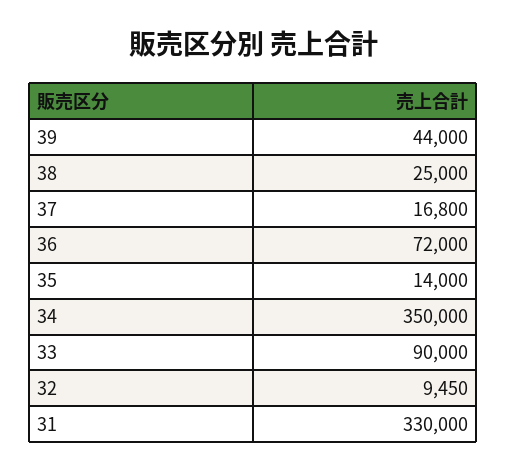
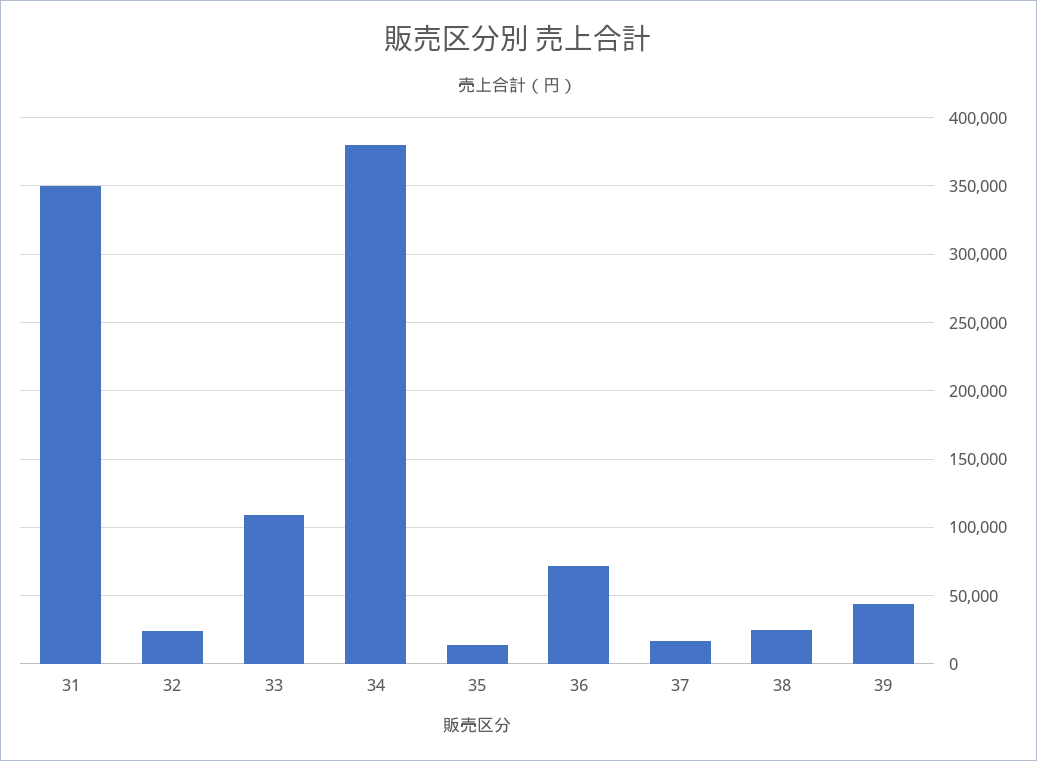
34: 350000 -> 380000
33: 90000 -> 110000
32: 9450 -> 25000
31: 330000 -> 350000

